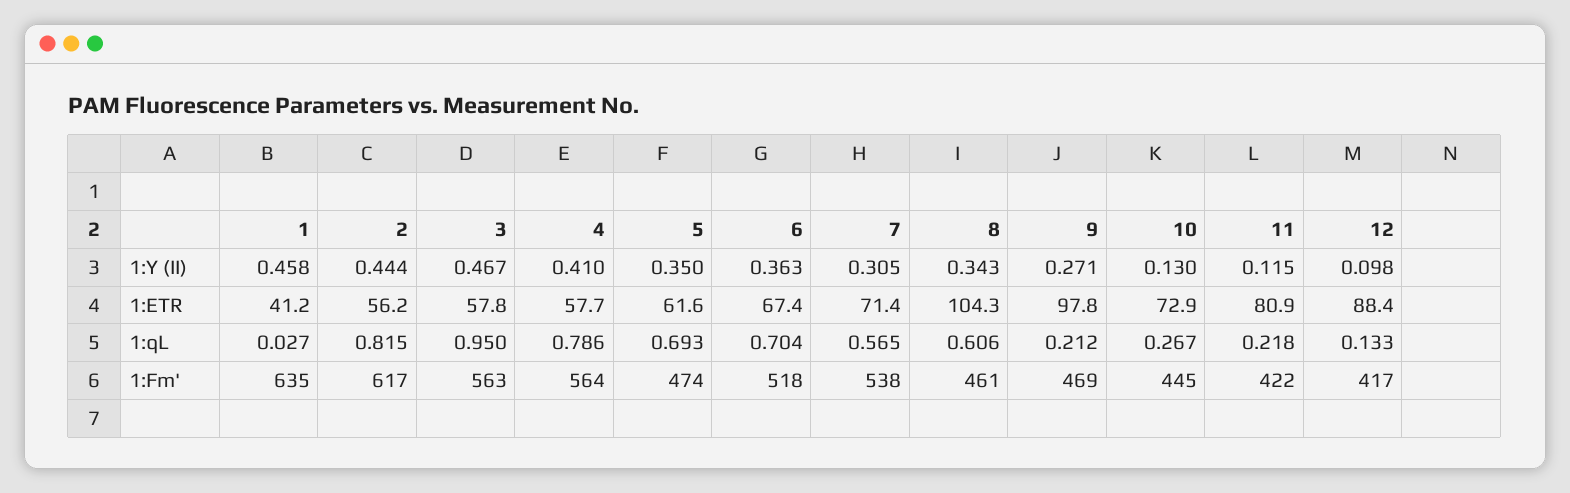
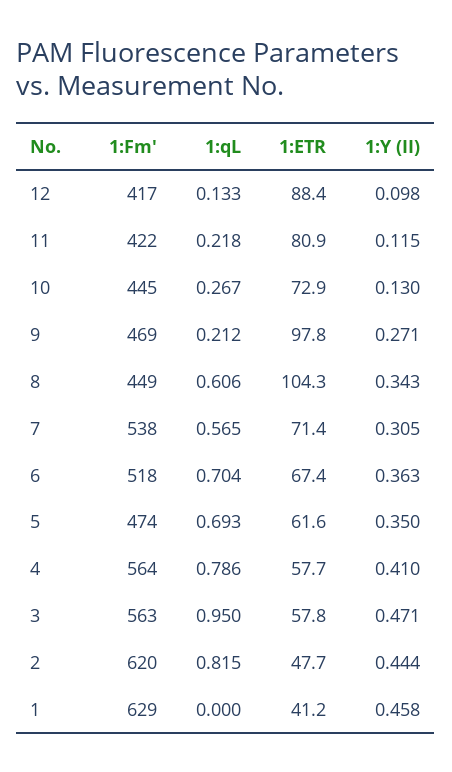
3, 1:Y (II): 0.467 -> 0.471
2, 1:ETR: 56.2 -> 47.7
1, 1:qL: 0.027 -> 0
1, 1:Fm': 635 -> 629
2, 1:Fm': 617 -> 620
8, 1:Fm': 461 -> 449

